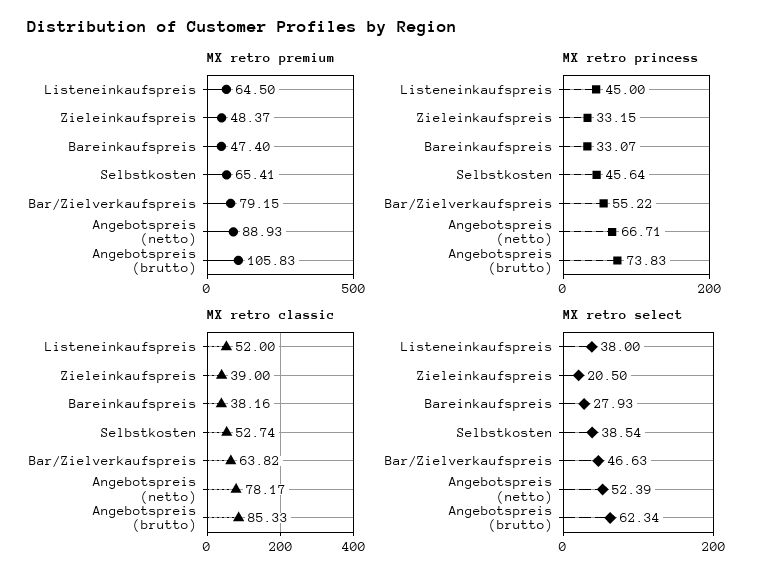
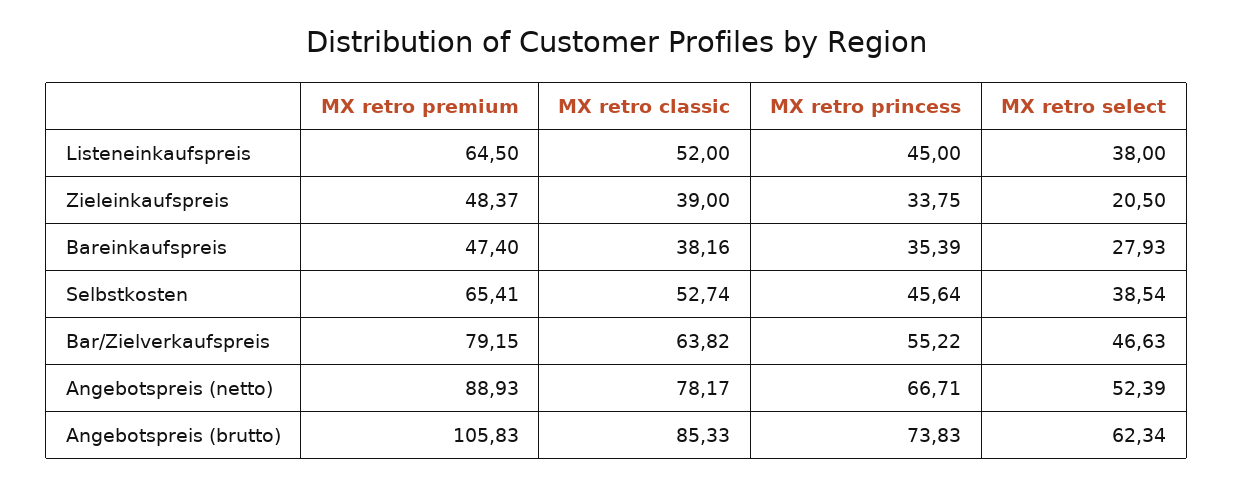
MX retro princess, Zieleinkaufspreis: 33.15 -> 33.75
MX retro princess, Bareinkaufspreis: 33.07 -> 35.39

